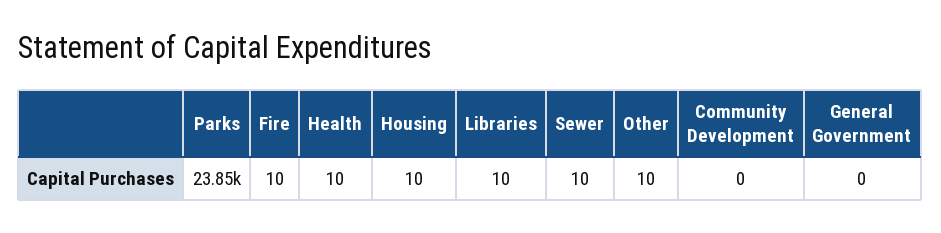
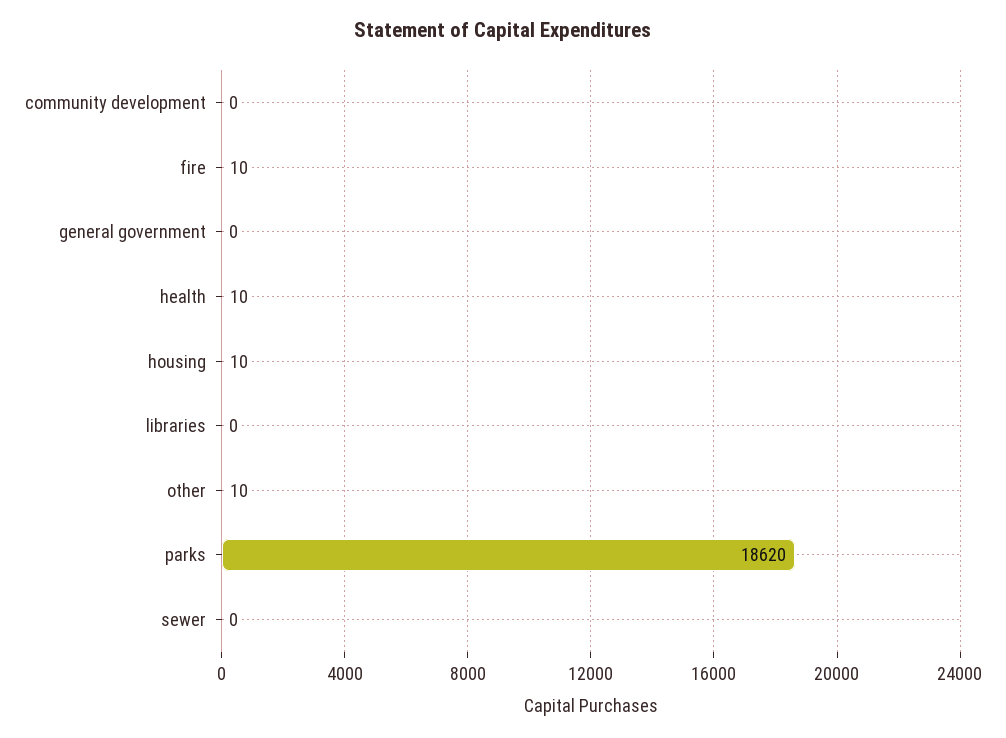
Parks: 23850 -> 18620
Libraries: 10 -> 0
Sewer: 10 -> 0

